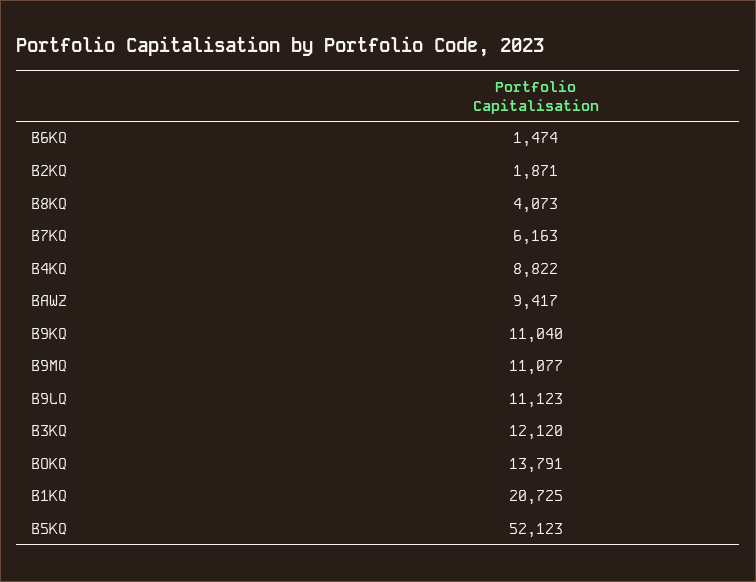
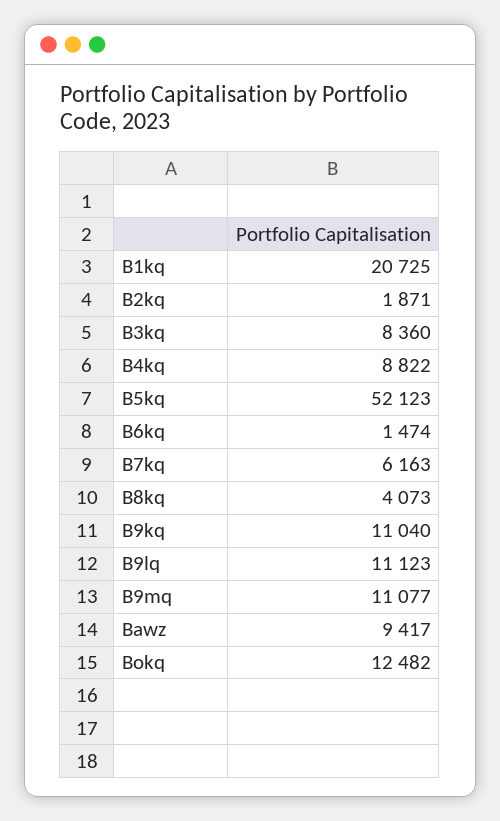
B3KQ: 12120 -> 8360
BOKQ: 13791 -> 12482

